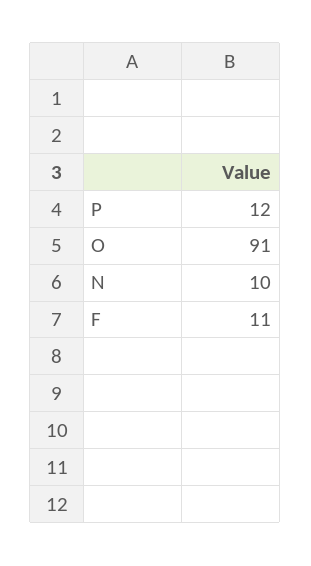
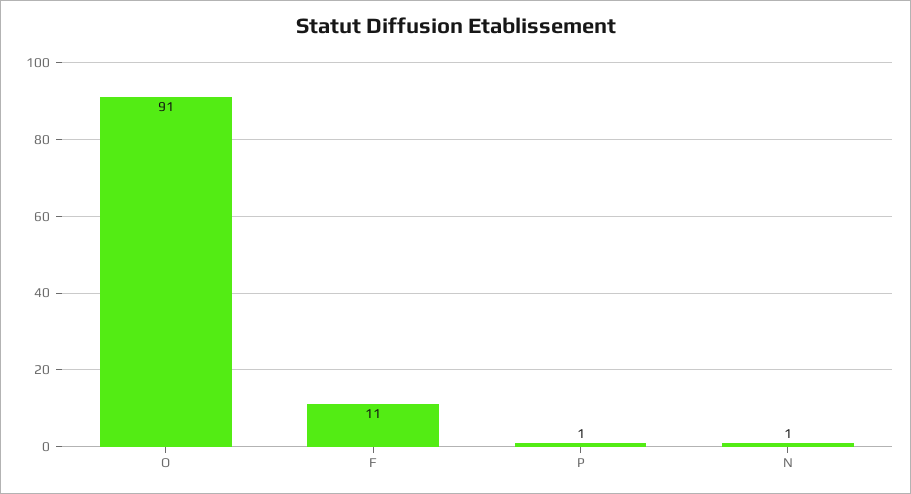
P: 12 -> 1
N: 10 -> 1

